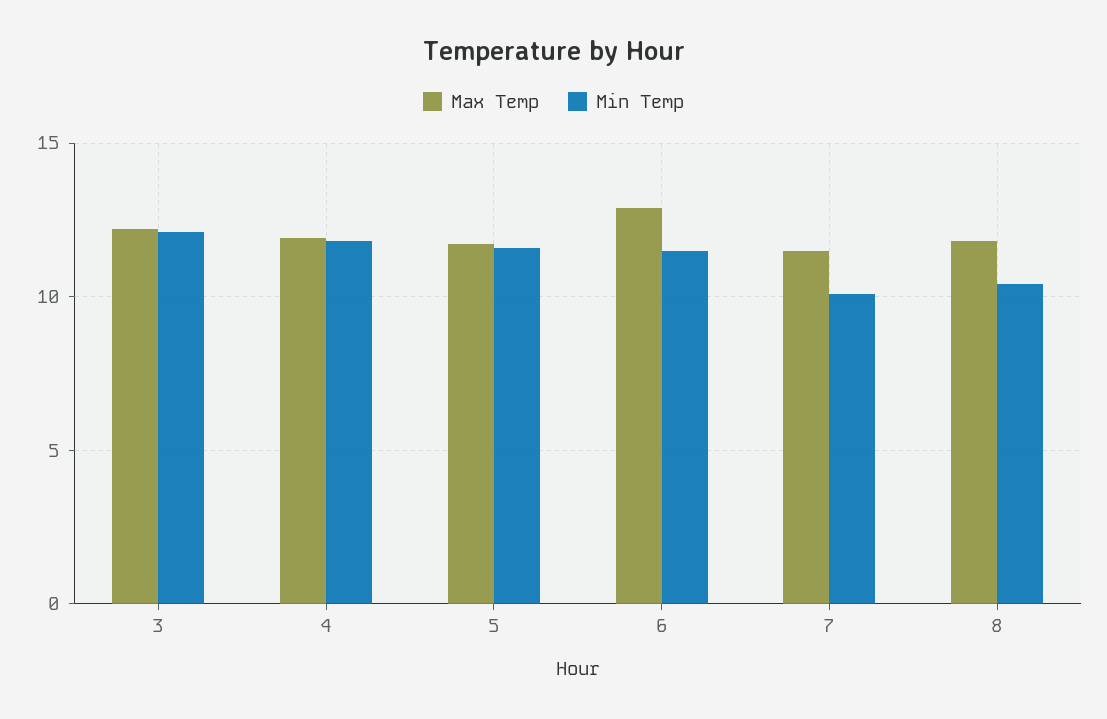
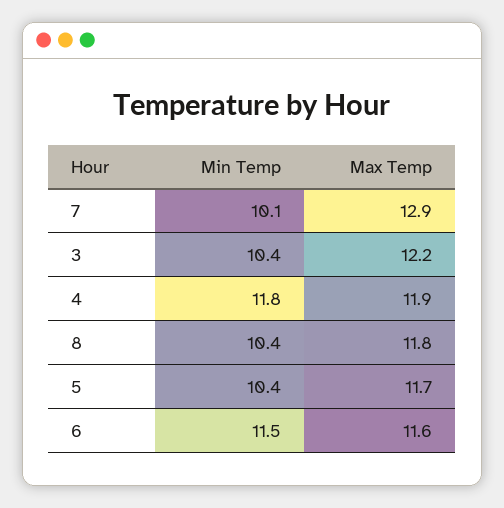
Min Temp, 3: 12 -> 10.4
Min Temp, 5: 11.5 -> 10.4
Max Temp, 6: 13 -> 11.6
Max Temp, 7: 11.5 -> 12.9

